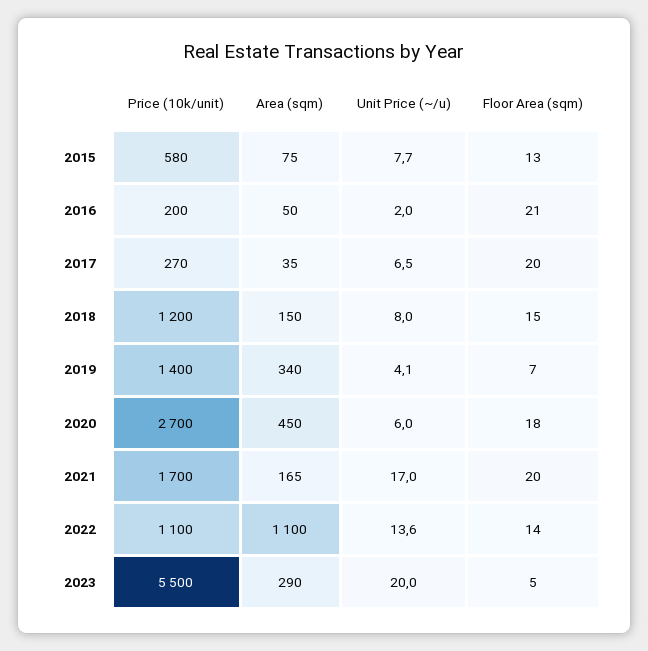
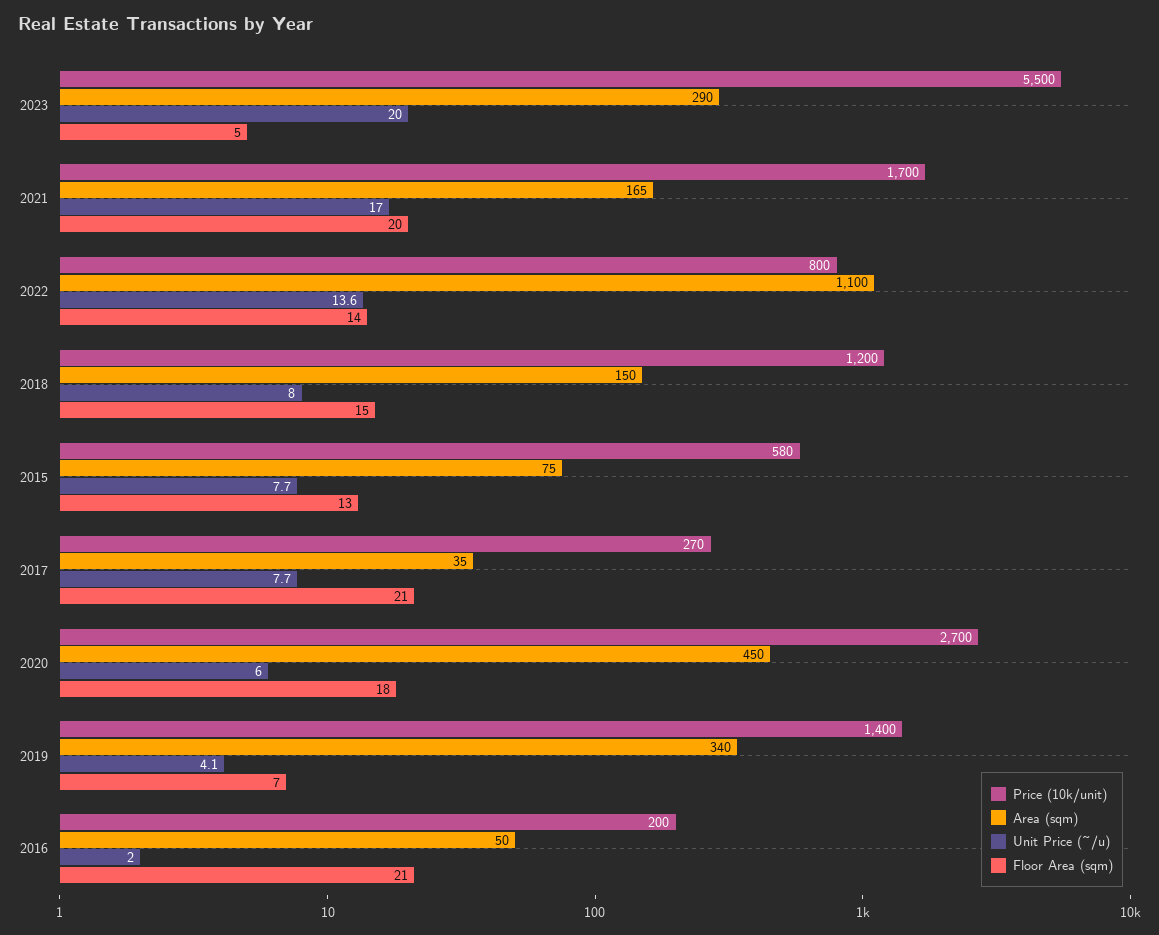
Unit Price (~/u), 2017: 6.5 -> 7.7
Floor Area (sqm), 2017: 20 -> 21
Price (10k/unit), 2022: 1100 -> 800

